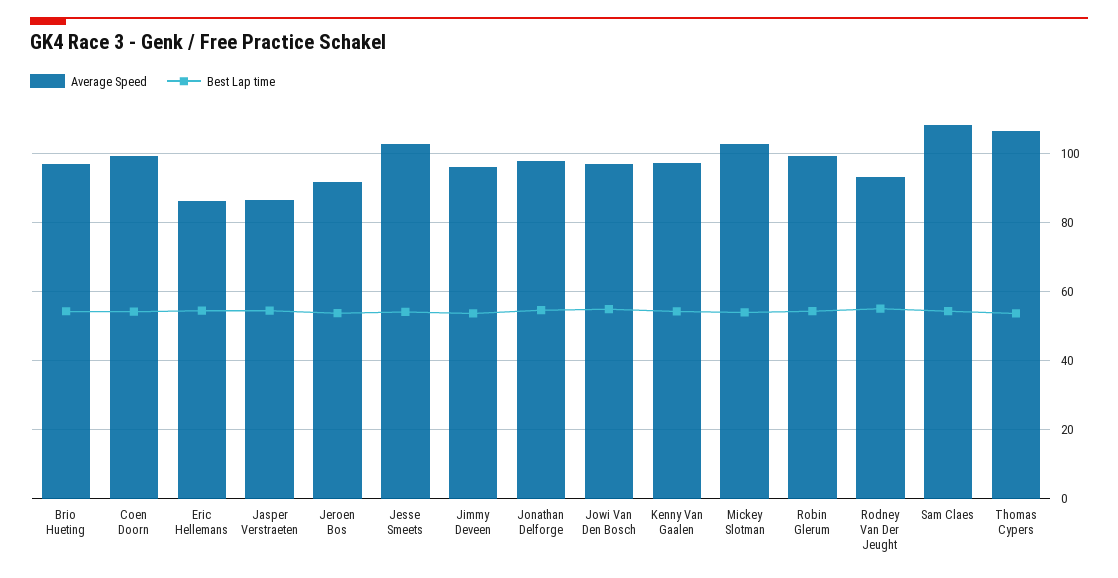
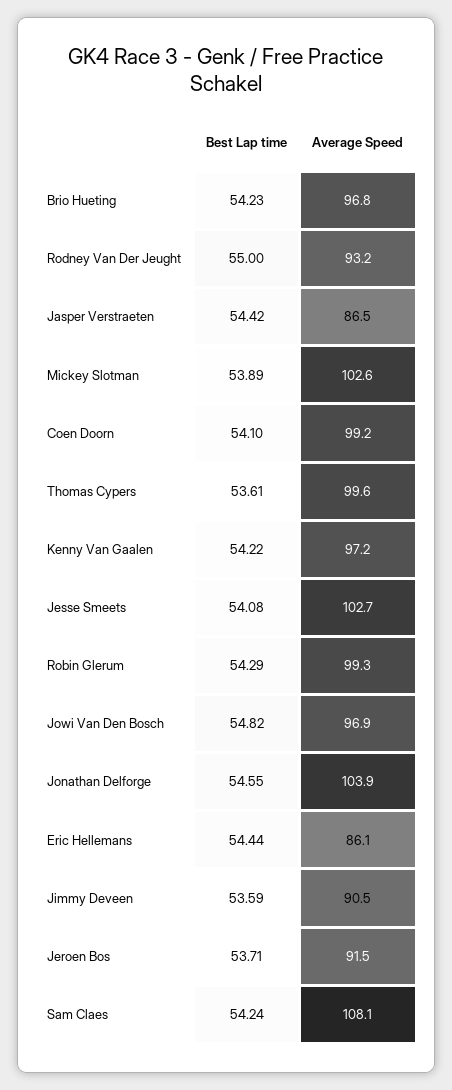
Average Speed, Jimmy Deveen: 96 -> 90.5
Average Speed, Jonathan Delforge: 98 -> 103.9
Average Speed, Thomas Cypers: 106 -> 99.6

